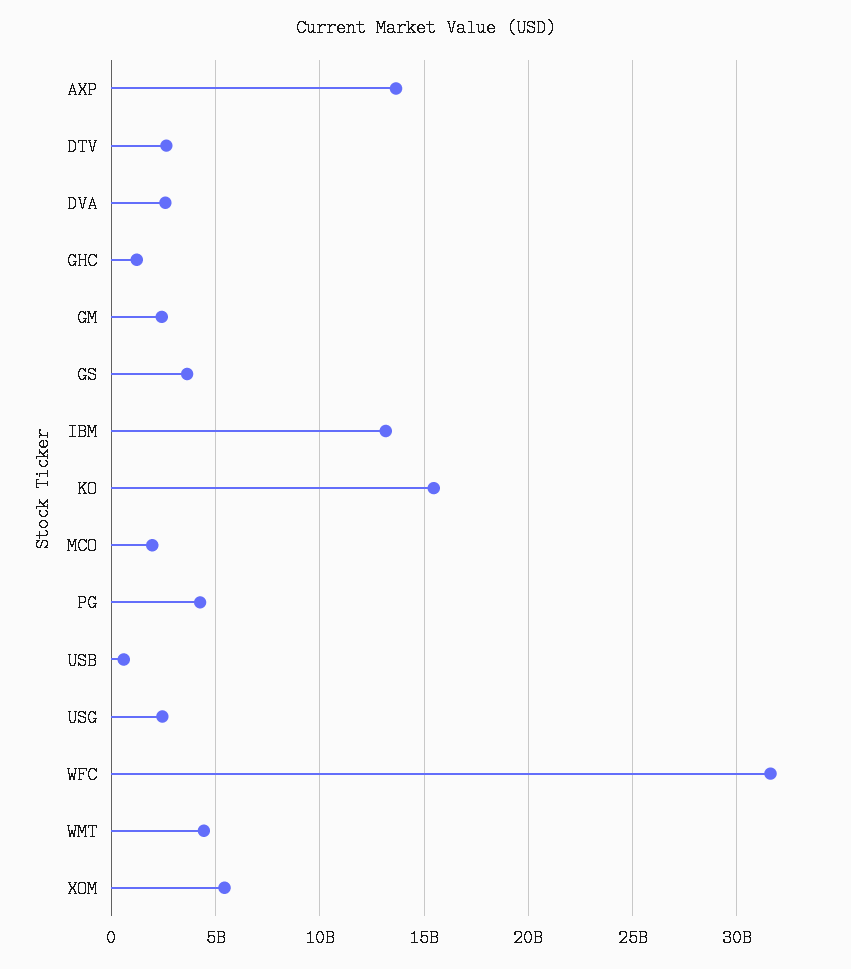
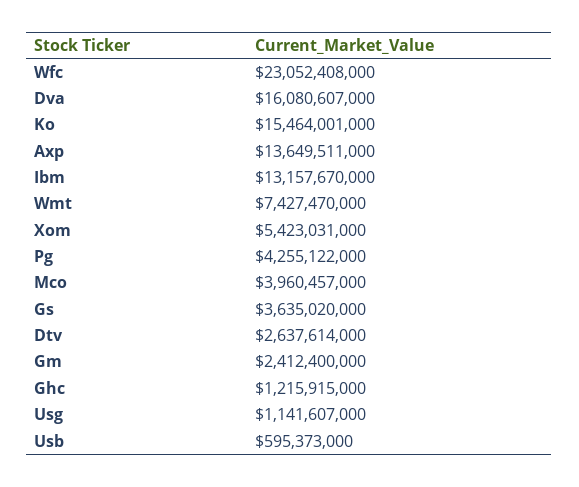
DVA: 2500000000 -> 16080607000
MCO: 2000000000 -> 3960457000
USG: 2500000000 -> 1141607000
WFC: 31500000000 -> 23052408000
WMT: 4500000000 -> 7427470000

